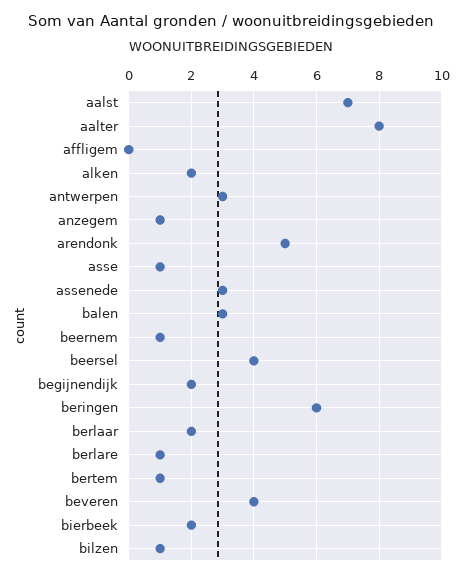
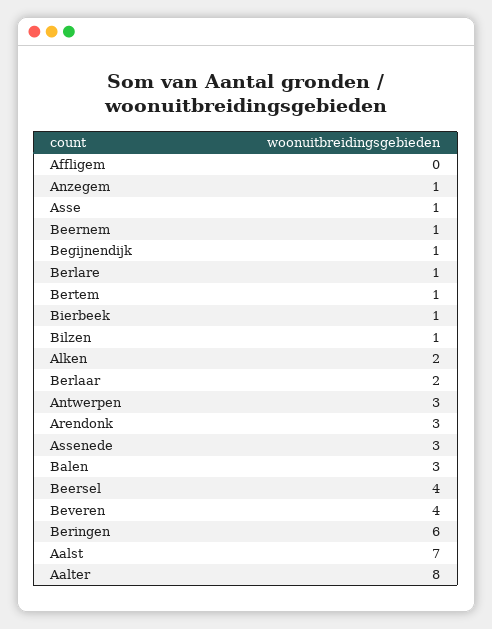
arendonk: 5 -> 3
begijnendijk: 2 -> 1
bierbeek: 2 -> 1

